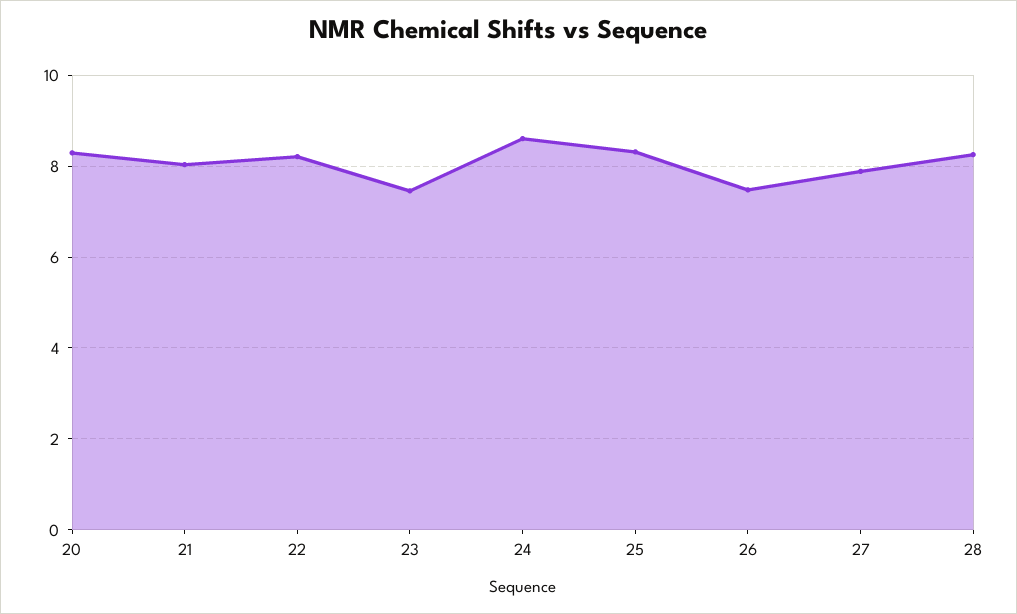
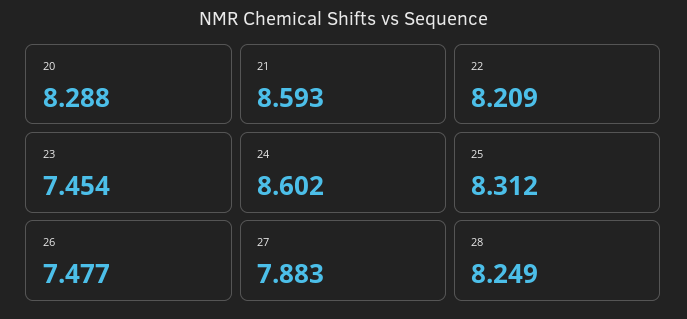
21: 8 -> 8.593

